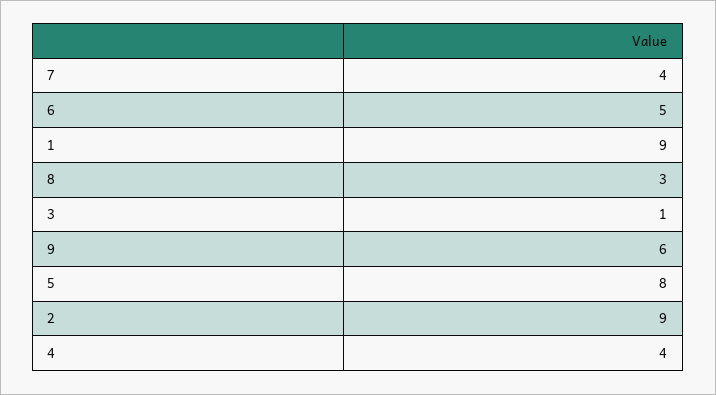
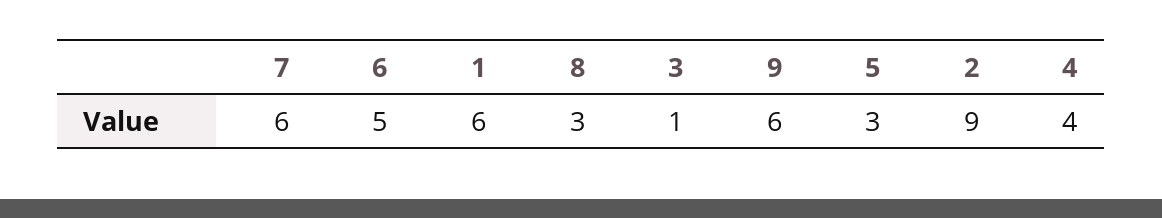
7: 4 -> 6
1: 9 -> 6
5: 8 -> 3

